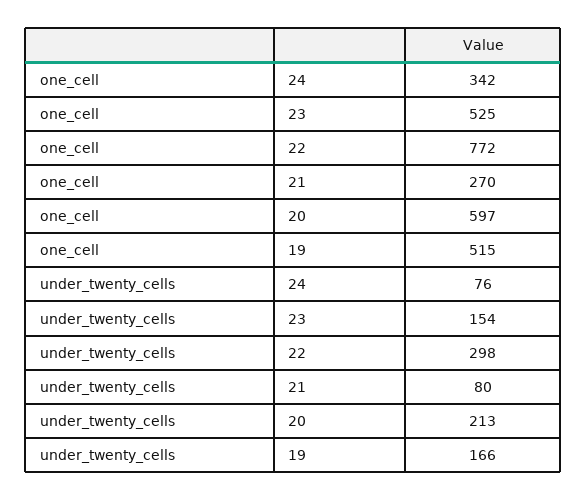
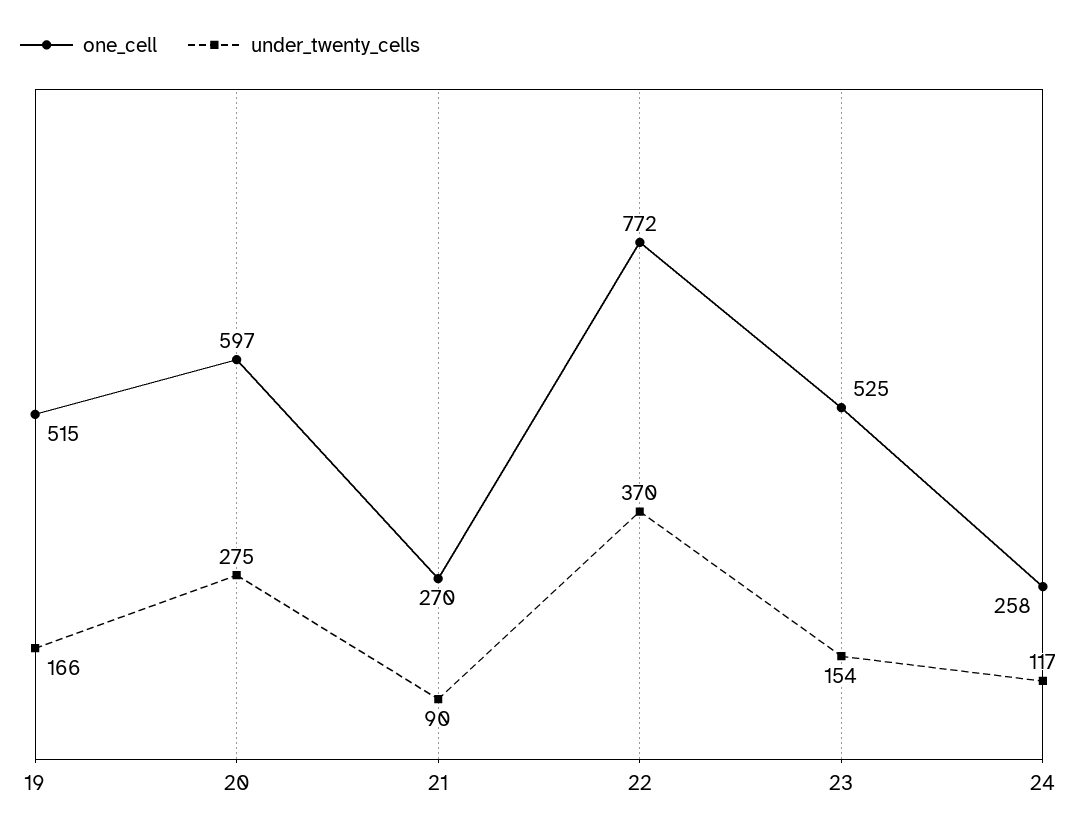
one_cell, 24: 342 -> 258
under_twenty_cells, 24: 76 -> 117
under_twenty_cells, 22: 298 -> 370
under_twenty_cells, 21: 80 -> 90
under_twenty_cells, 20: 213 -> 275

